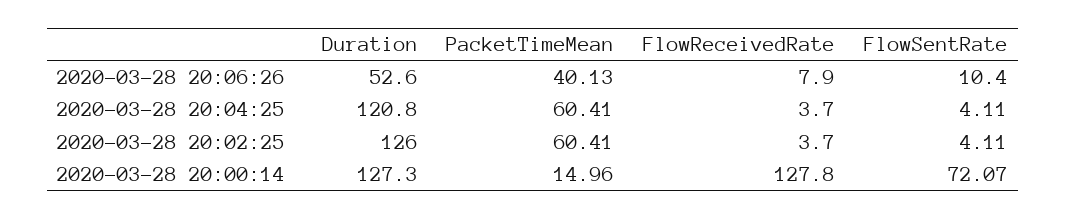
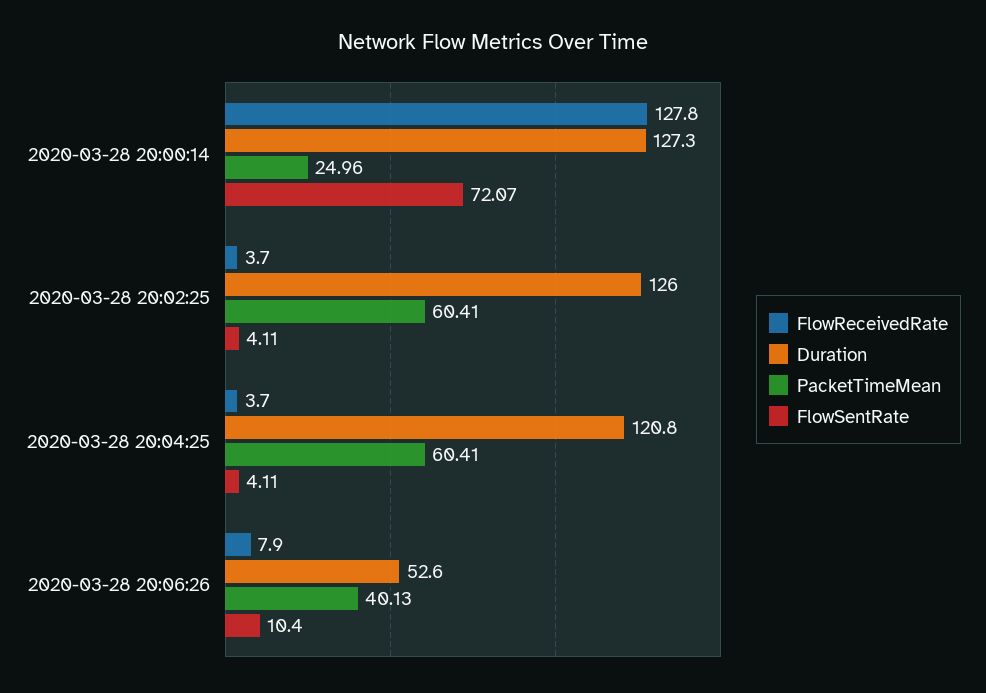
PacketTimeMean, 2020-03-28 20:00:14: 14.96 -> 24.96

